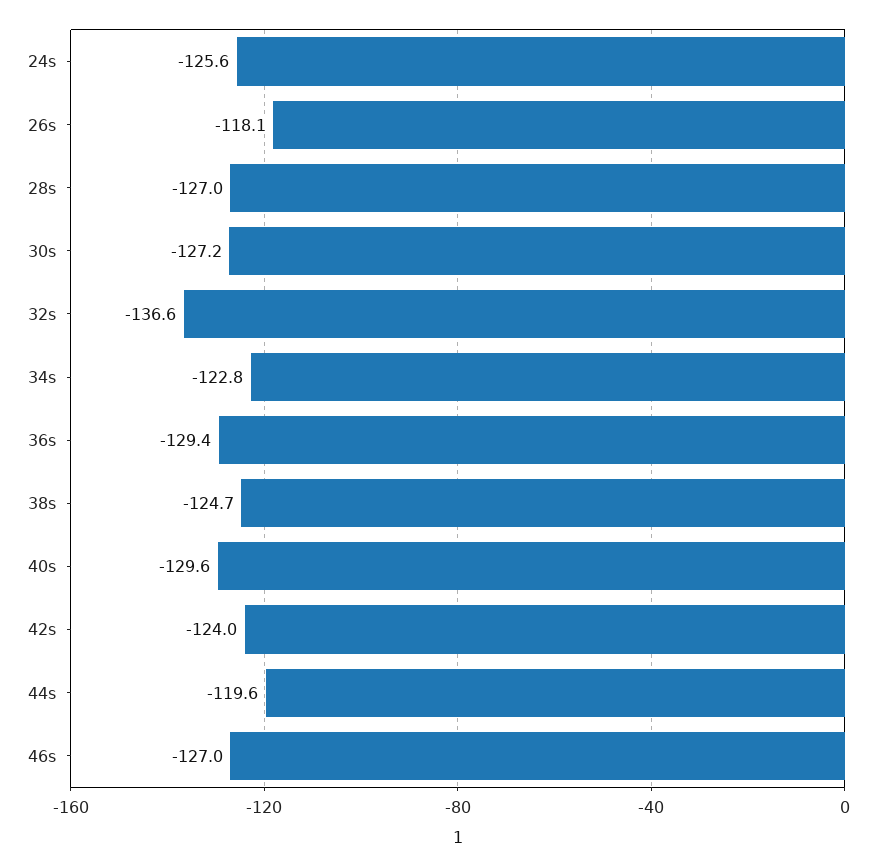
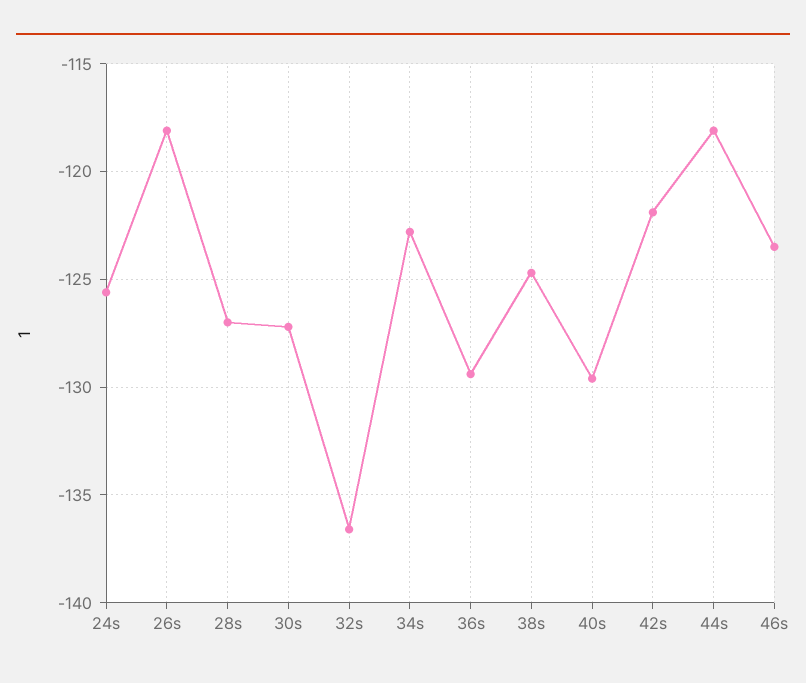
42s: -124 -> -122
44s: -119.6 -> -118
46s: -127 -> -123.5

